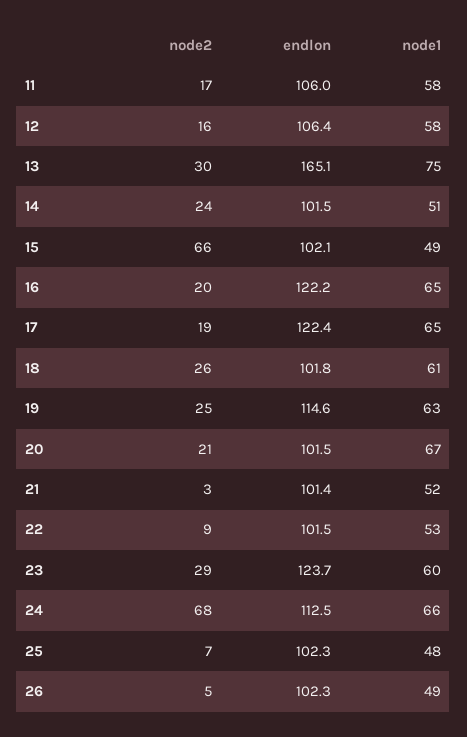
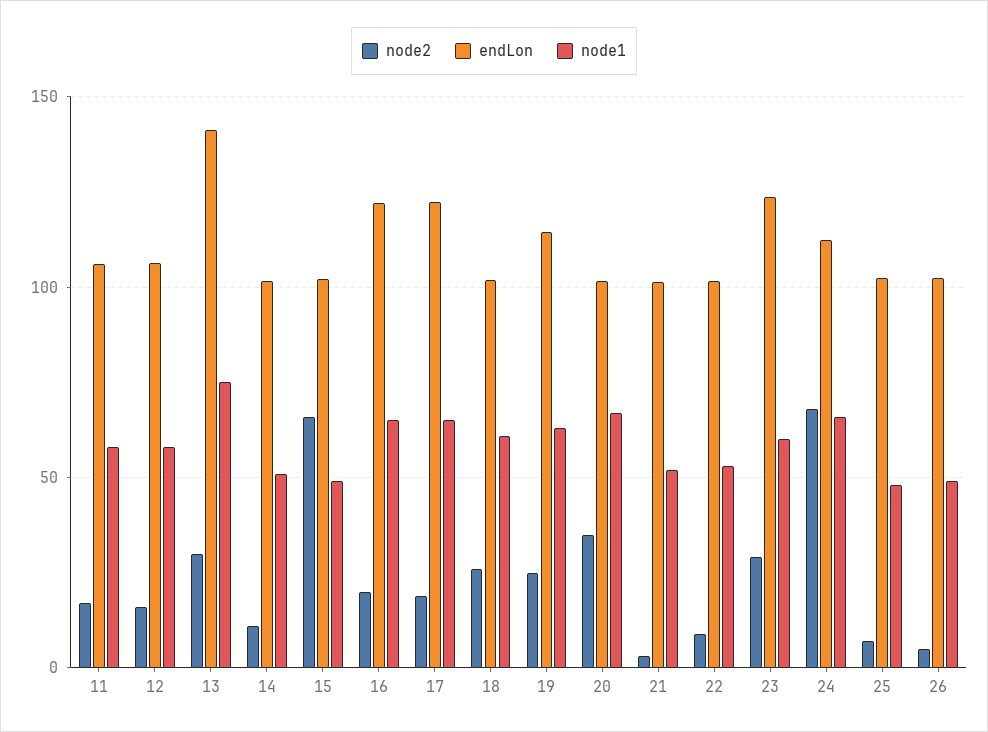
endlon, 13: 165.1 -> 140
node2, 14: 24 -> 10
node2, 20: 21 -> 35

